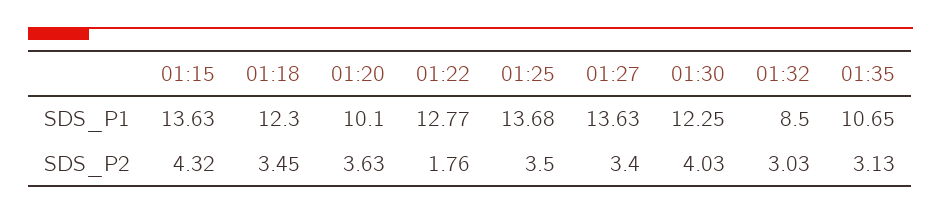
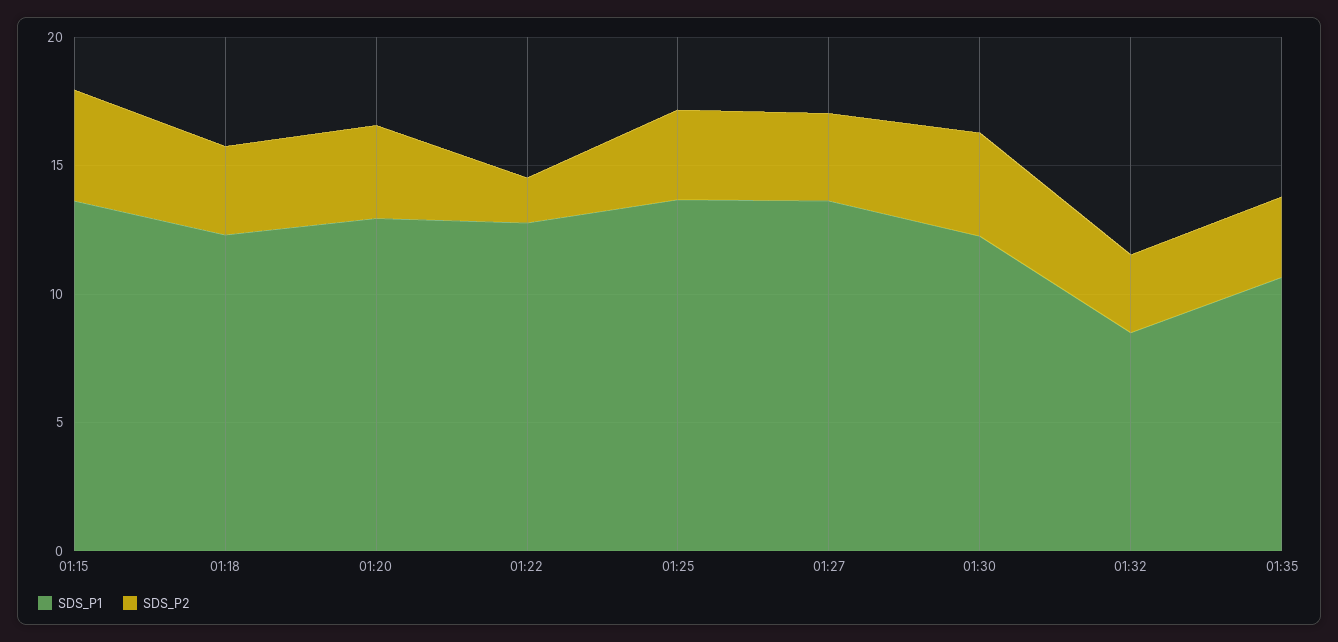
SDS_P1, 01:20: 10.1 -> 13

